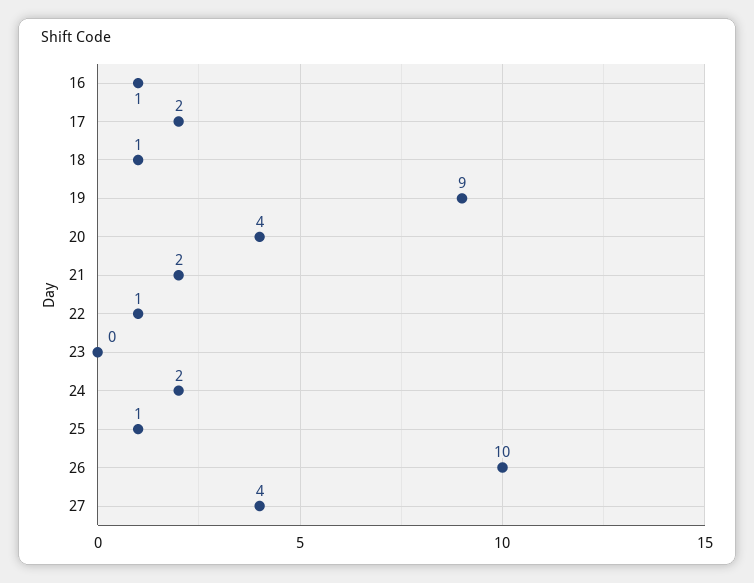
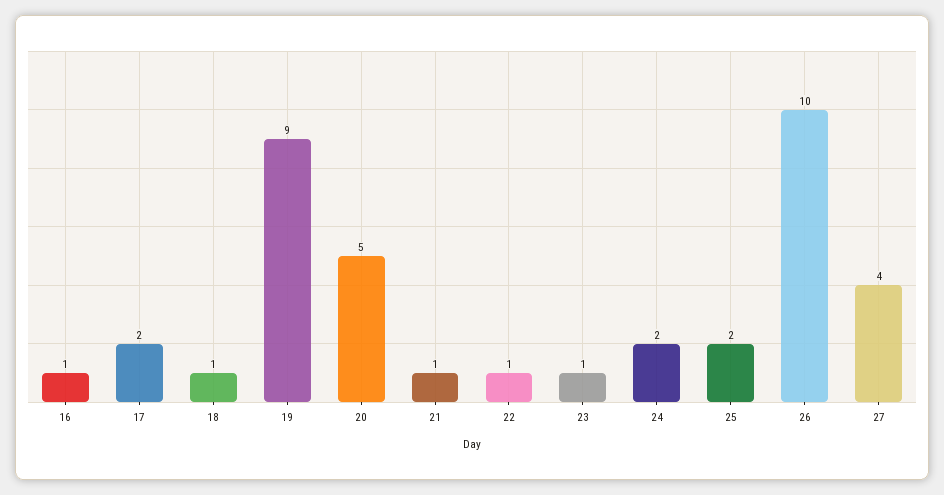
20: 4 -> 5
21: 2 -> 1
23: 0 -> 1
25: 1 -> 2

